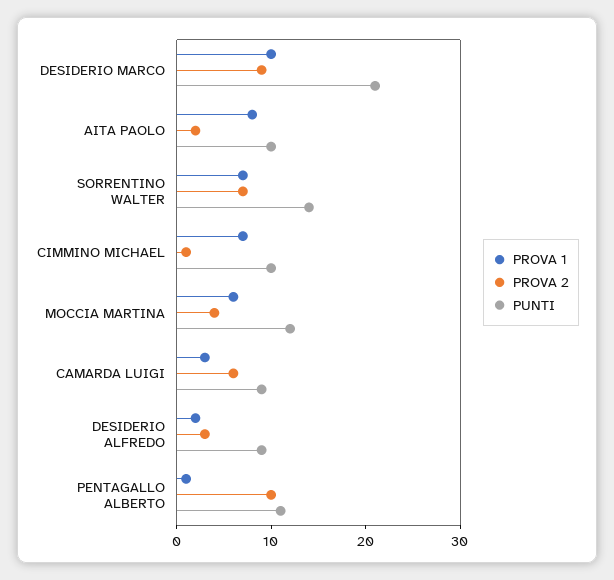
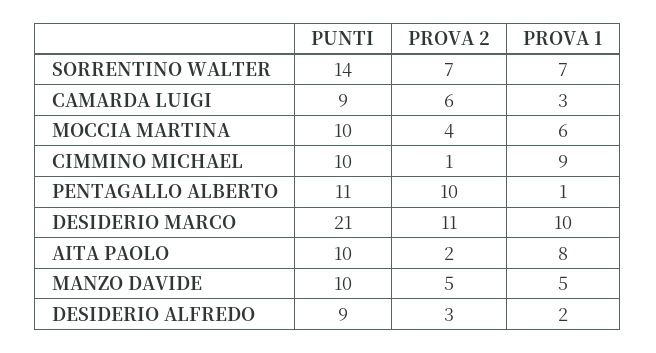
PROVA 2, DESIDERIO MARCO: 9 -> 11
PROVA 1, CIMMINO MICHAEL: 7 -> 9
PUNTI, MOCCIA MARTINA: 12 -> 10
PUNTI, MANZO DAVIDE: none -> 10
PROVA 2, MANZO DAVIDE: none -> 5
PROVA 1, MANZO DAVIDE: none -> 5

